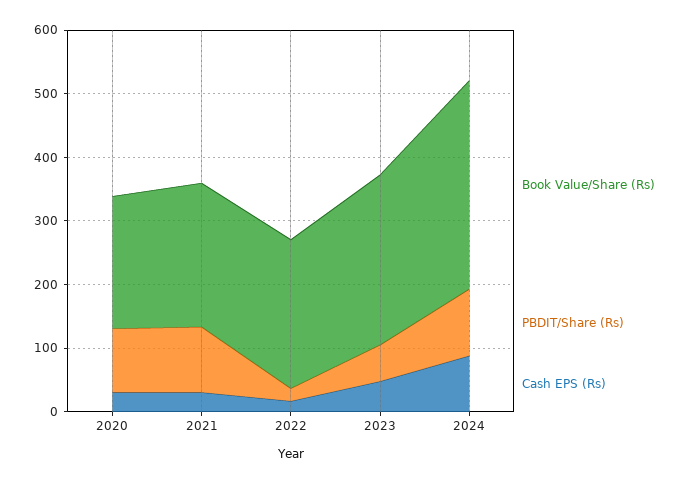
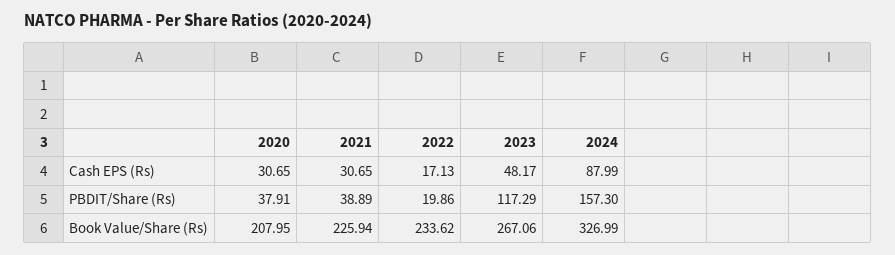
PBDIT/Share (Rs), 2020: 100 -> 37.91
PBDIT/Share (Rs), 2021: 100 -> 38.89
PBDIT/Share (Rs), 2023: 60 -> 117.29
PBDIT/Share (Rs), 2024: 100 -> 157.3

